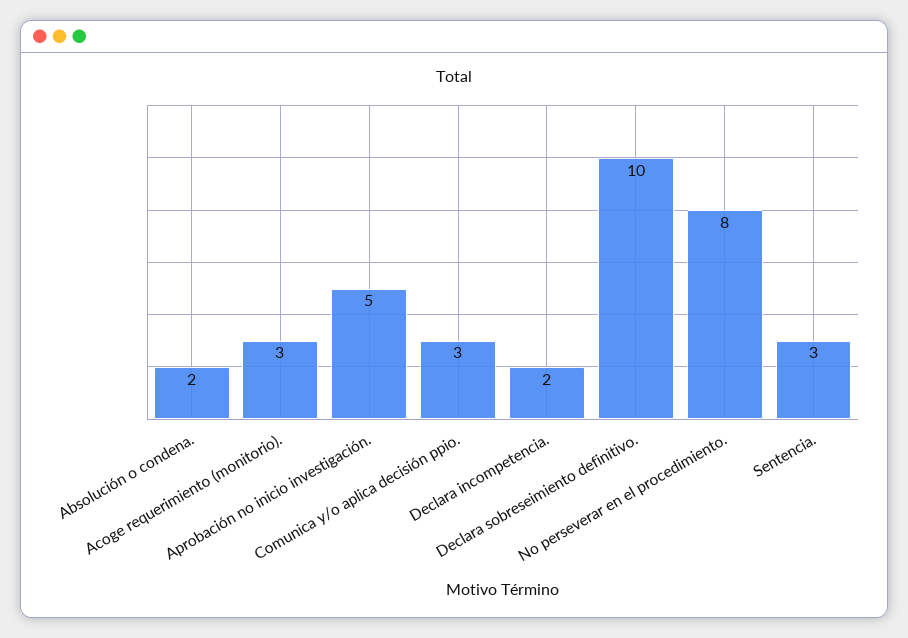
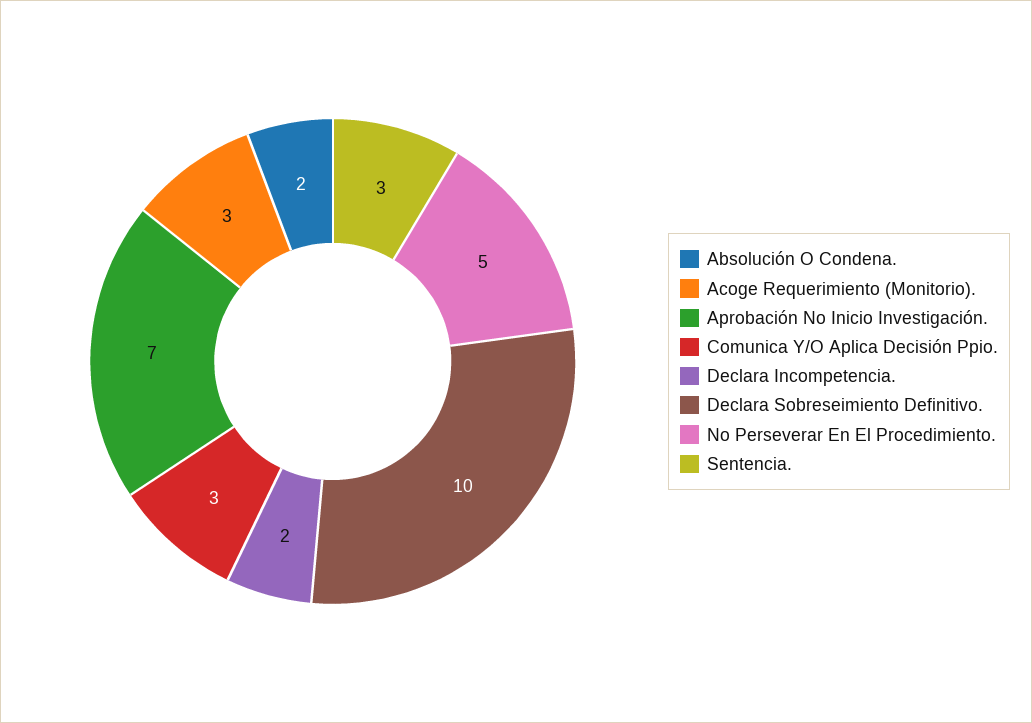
Aprobación no inicio investigación.: 5 -> 7
No perseverar en el procedimiento.: 8 -> 5

